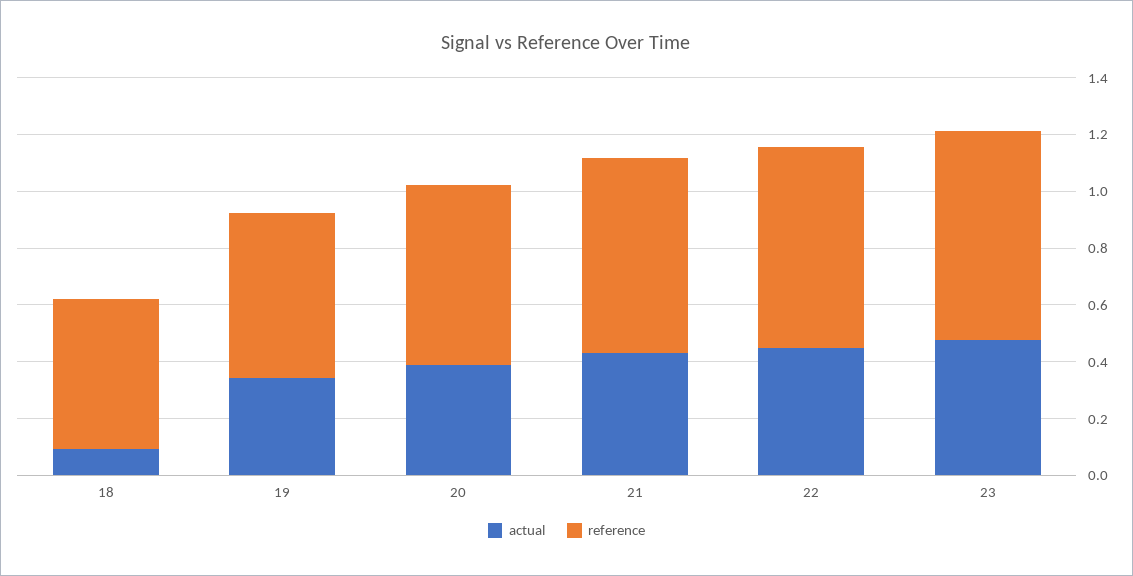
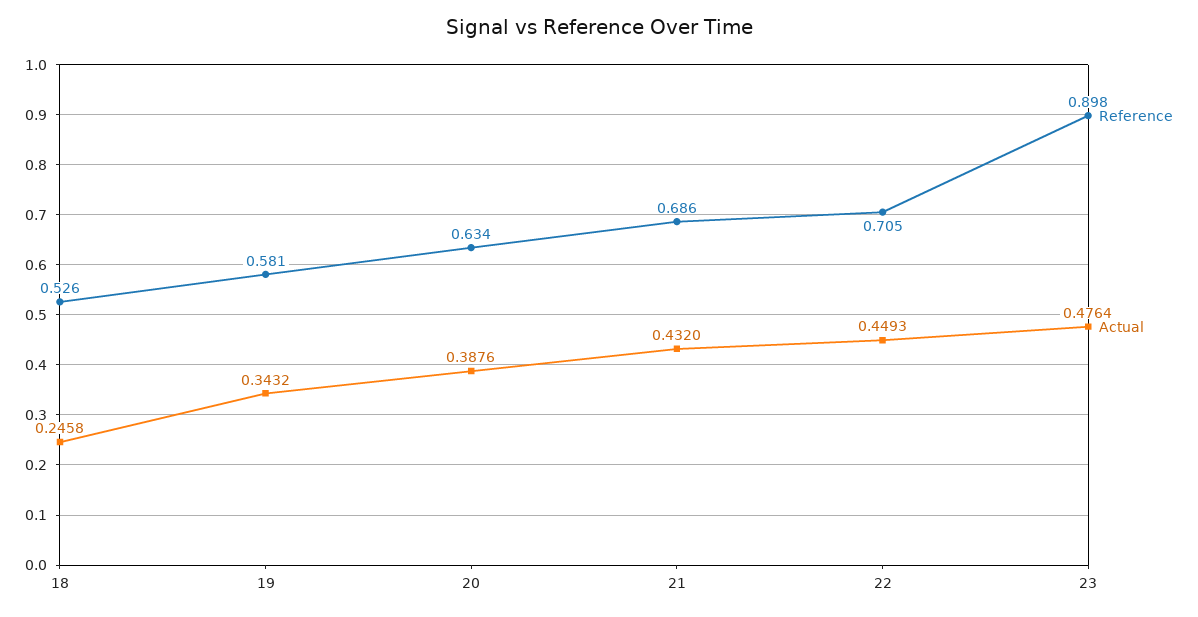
actual, 18: 0.1 -> 0.2458
reference, 23: 0.75 -> 0.898

